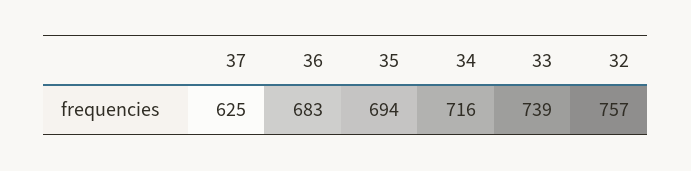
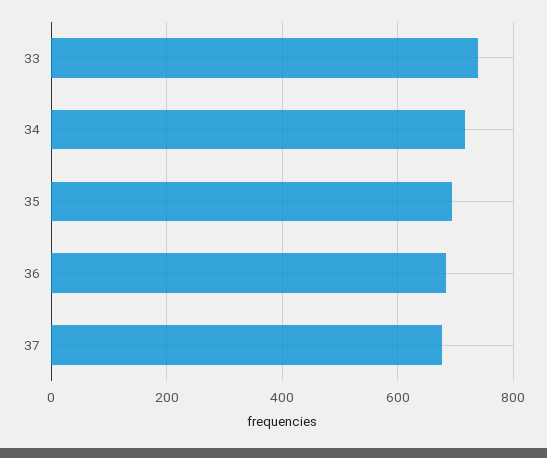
37: 625 -> 680
32: 757 -> none

